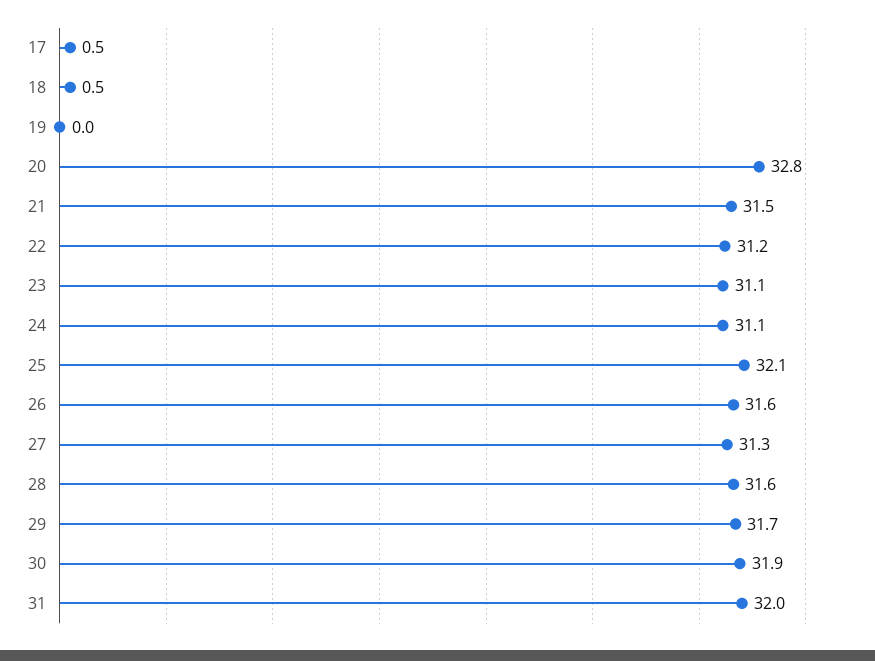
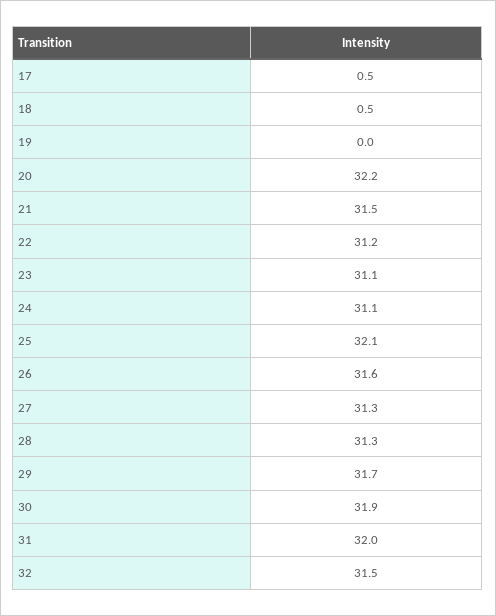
20: 32.8 -> 32.2
28: 31.6 -> 31.3
32: none -> 31.5

